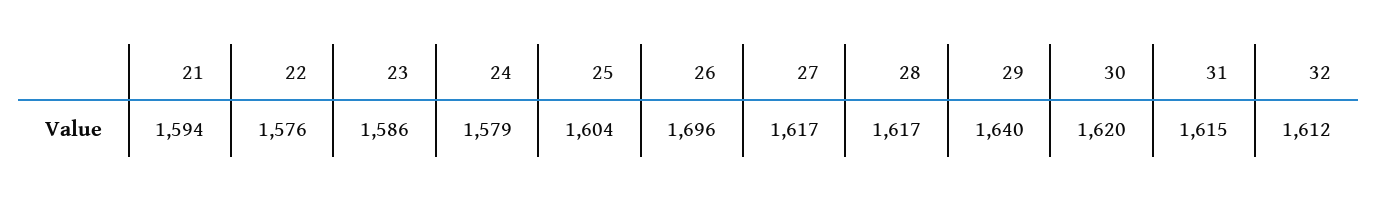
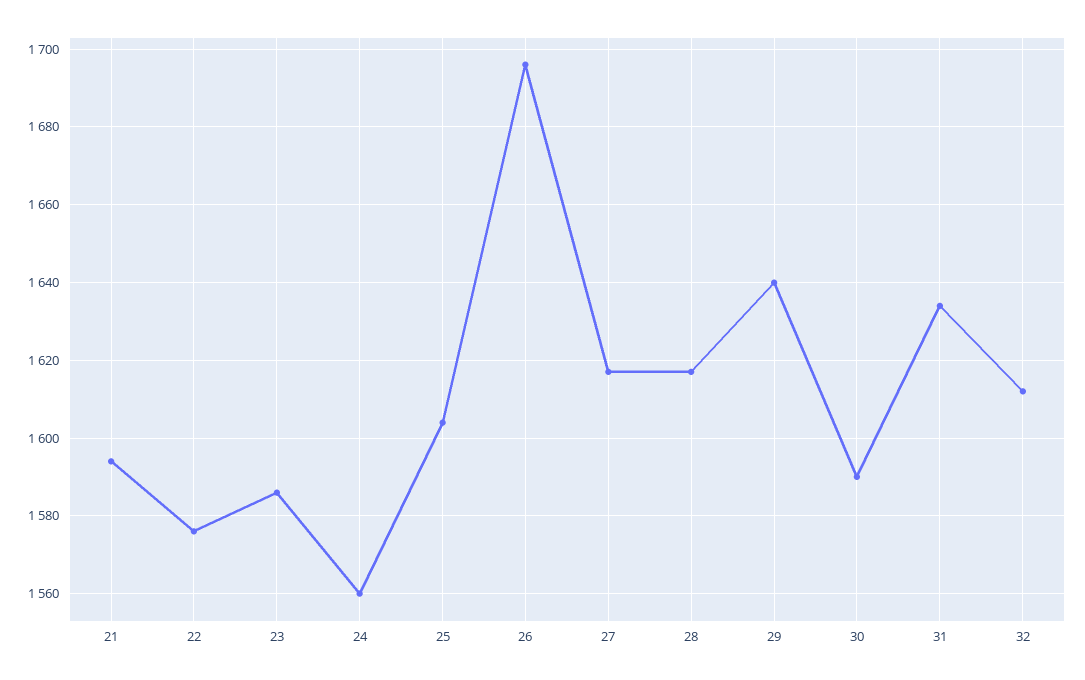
24: 1579 -> 1560
30: 1620 -> 1590
31: 1615 -> 1635

